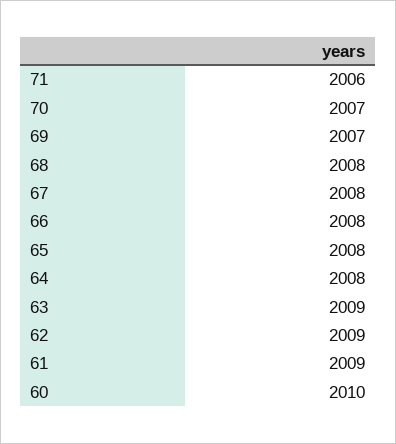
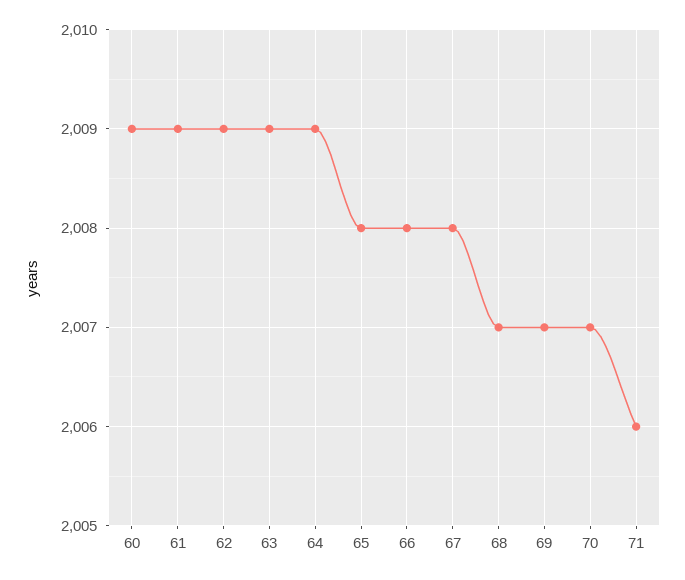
68: 2008 -> 2007
64: 2008 -> 2009
60: 2010 -> 2009

